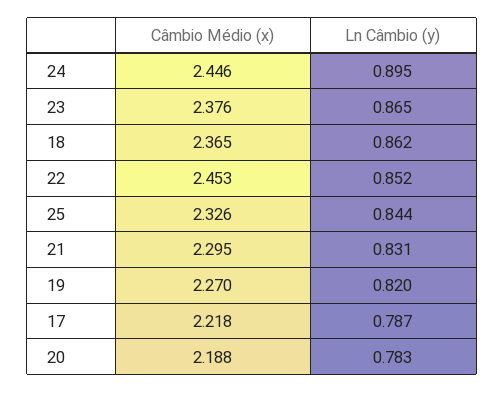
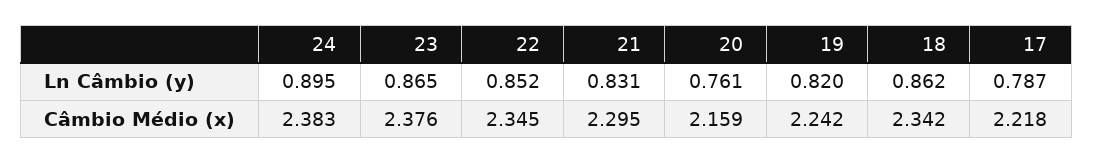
Câmbio Médio (x), 24: 2.446 -> 2.383
Câmbio Médio (x), 18: 2.365 -> 2.342
Câmbio Médio (x), 22: 2.453 -> 2.345
Câmbio Médio (x), 25: 2.326 -> none
Ln Câmbio (y), 25: 0.844 -> none
Câmbio Médio (x), 19: 2.27 -> 2.242
Câmbio Médio (x), 20: 2.188 -> 2.159
Ln Câmbio (y), 20: 0.783 -> 0.761

